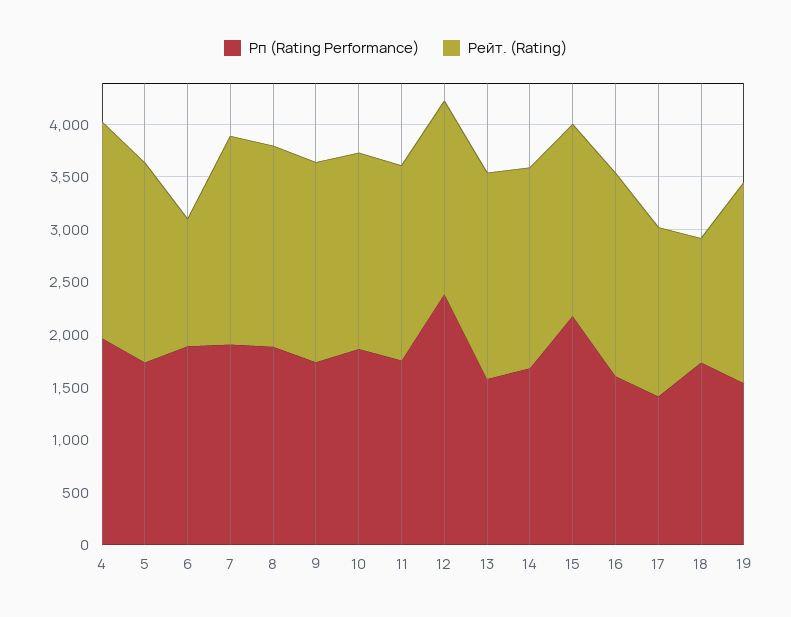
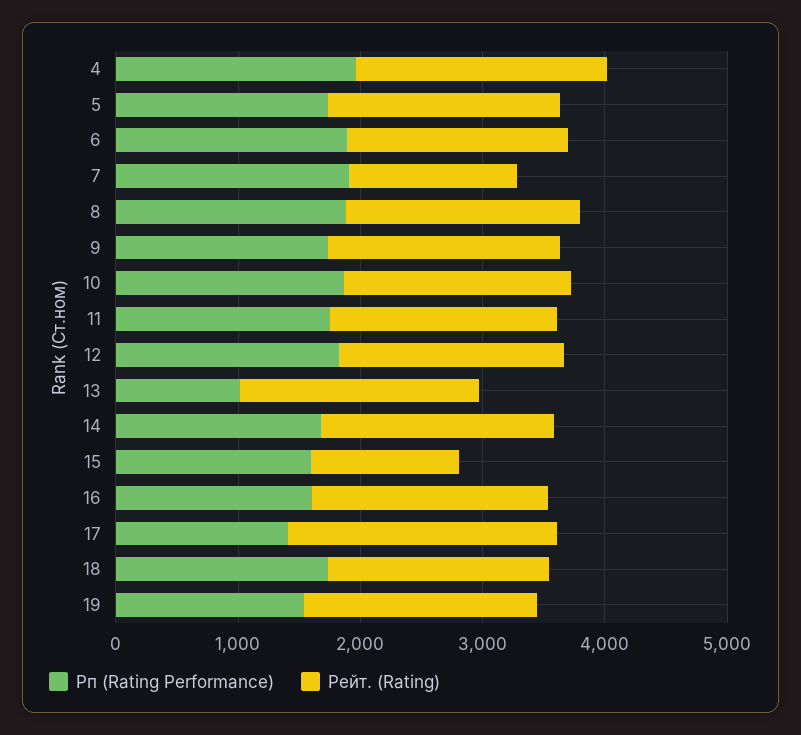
Рейт. (Rating), 6: 1200 -> 1800
Рейт. (Rating), 7: 2000 -> 1400
Рп (Rating Performance), 12: 2400 -> 1800
Рп (Rating Performance), 13: 1600 -> 1000
Рп (Rating Performance), 15: 2200 -> 1600
Рейт. (Rating), 15: 1800 -> 1200
Рейт. (Rating), 17: 1600 -> 2200
Рейт. (Rating), 18: 1200 -> 1800

